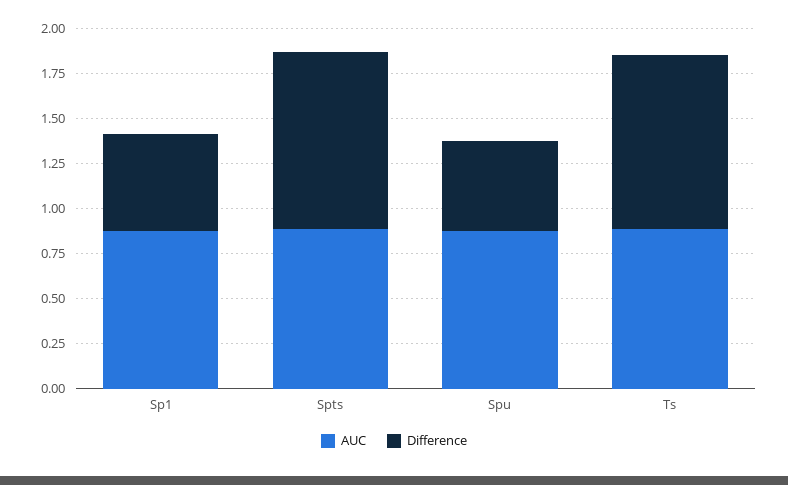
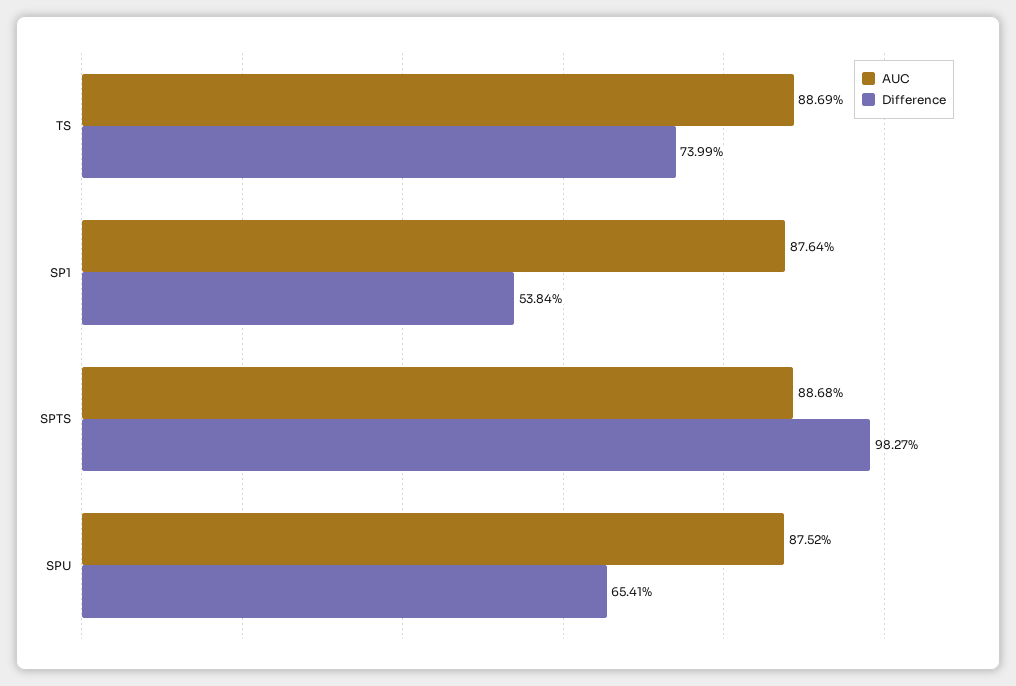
Difference, Spu: 0.5 -> 0.6541
Difference, Ts: 0.95 -> 0.7399

